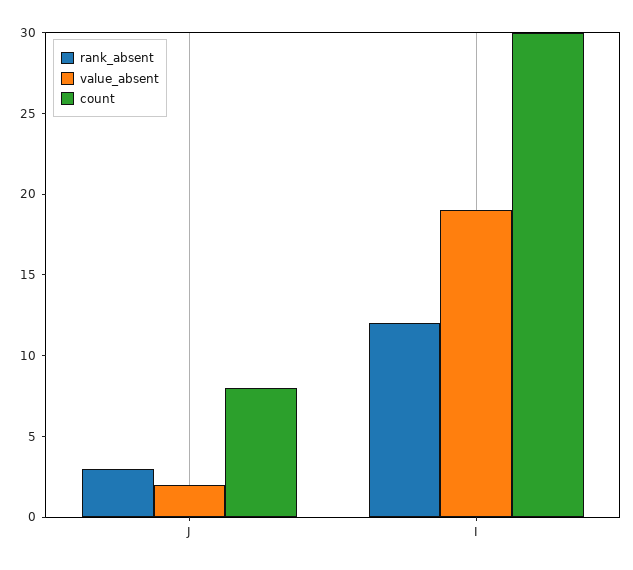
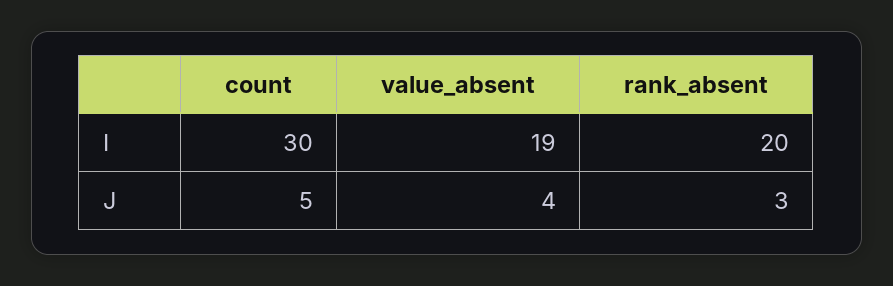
value_absent, J: 2 -> 4
count, J: 8 -> 5
rank_absent, I: 12 -> 20

